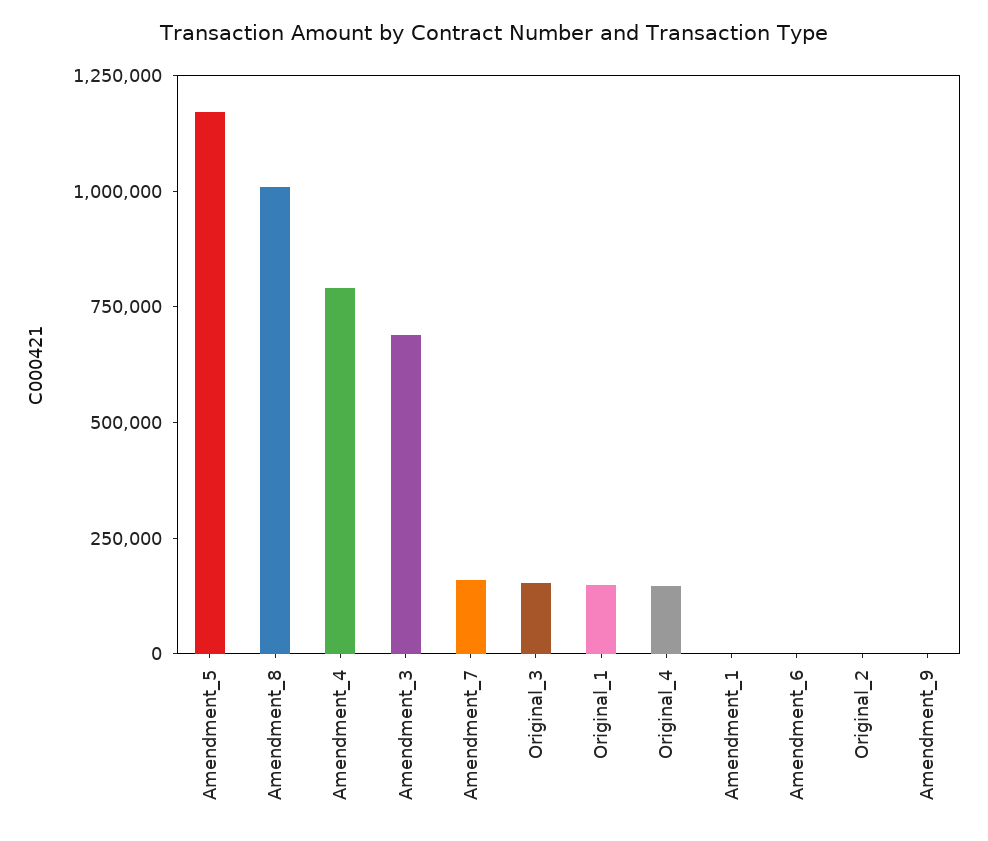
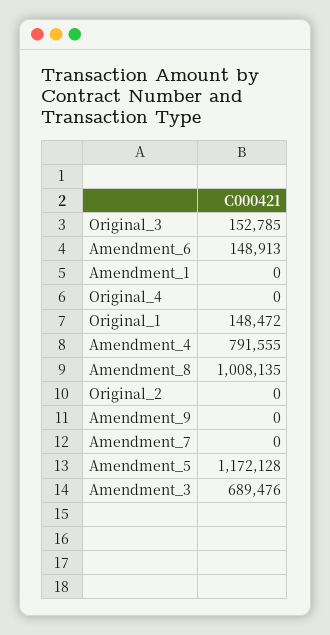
Amendment_7: 150000 -> 0
Original_4: 150000 -> 0
Amendment_6: 0 -> 148913

